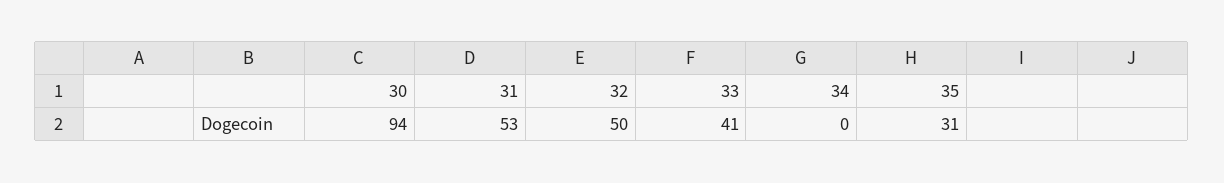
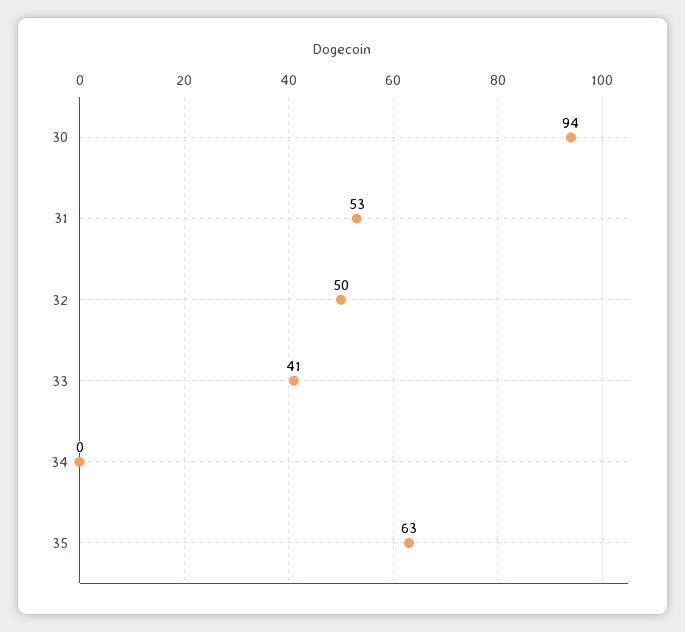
35: 31 -> 63

